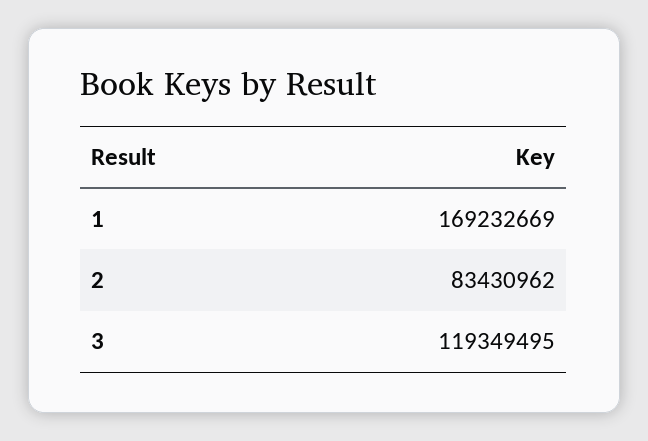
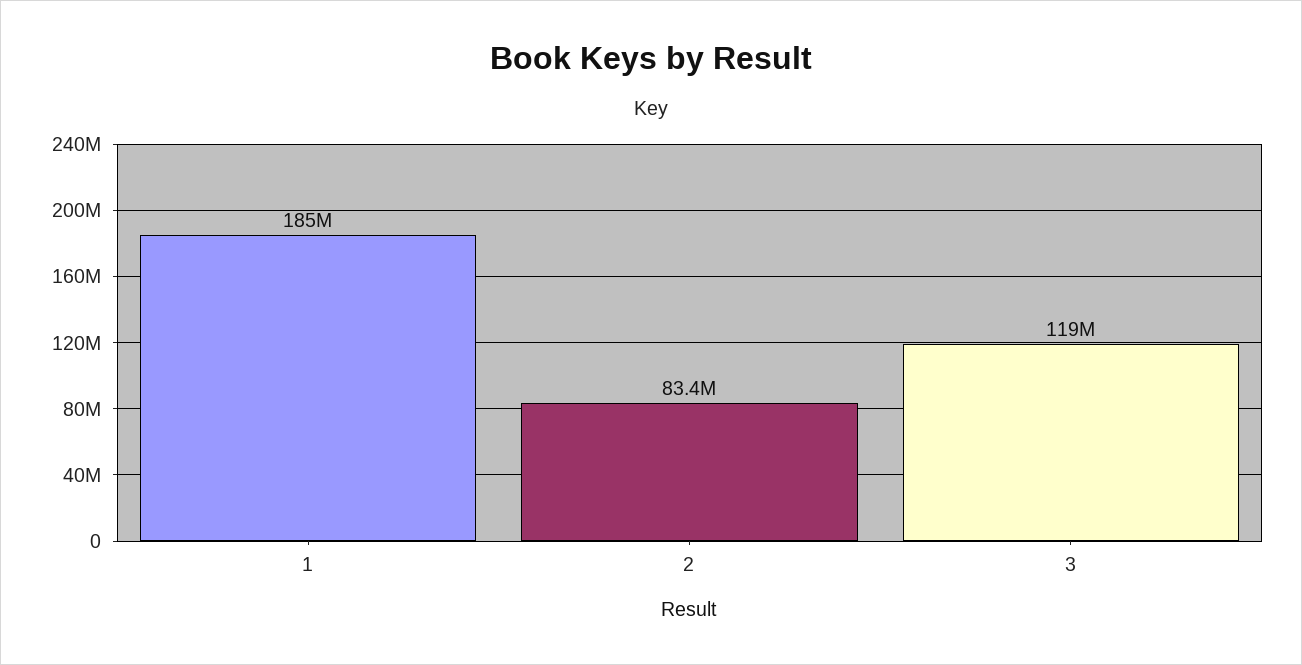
1: 169232669 -> 185000000

